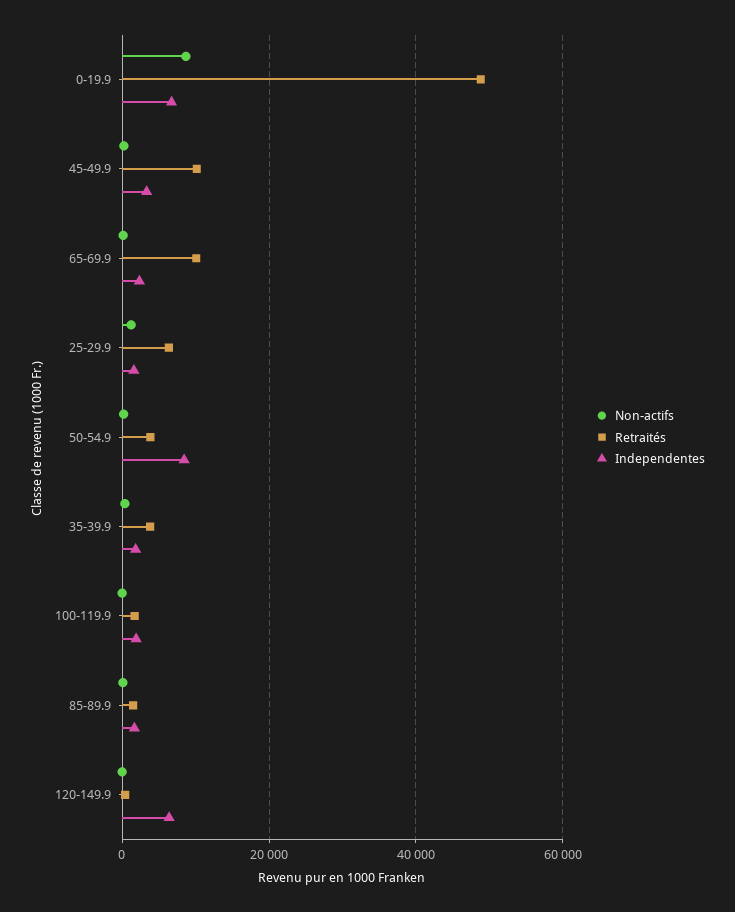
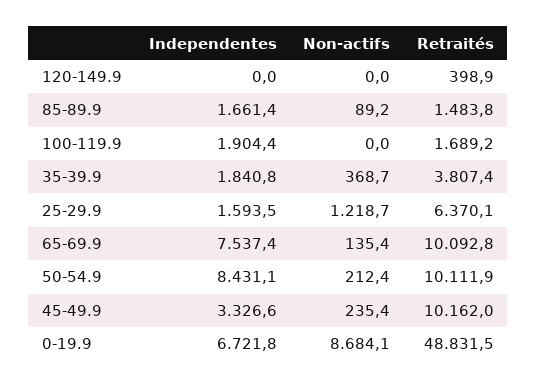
Independentes, 65-69.9: 2000 -> 7537.4
Retraités, 50-54.9: 4000 -> 10111.9
Independentes, 120-149.9: 6000 -> 0

